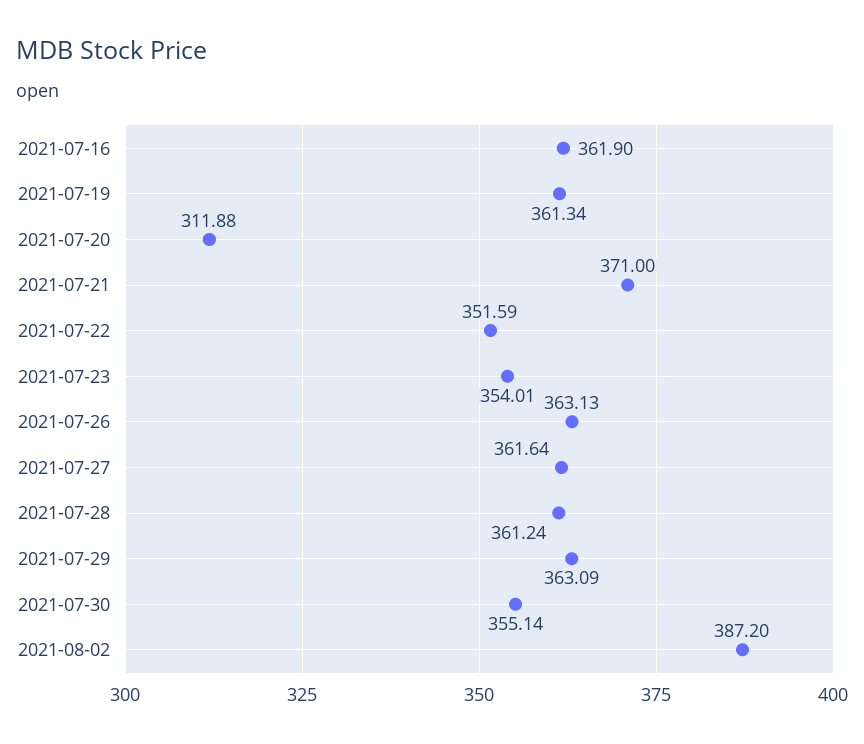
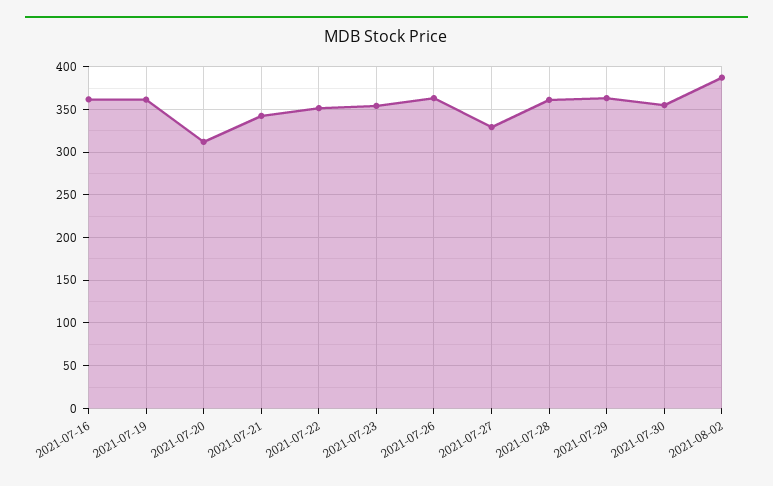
2021-07-21: 371 -> 340
2021-07-27: 361.64 -> 330

